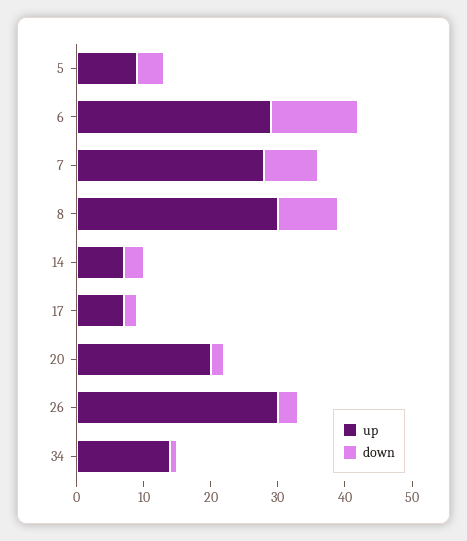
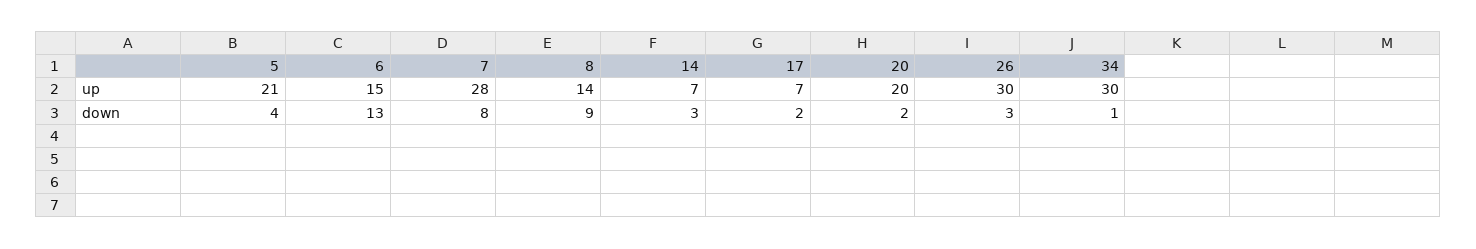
up, 5: 10 -> 21
up, 6: 30 -> 15
up, 8: 30 -> 14
up, 34: 15 -> 30

